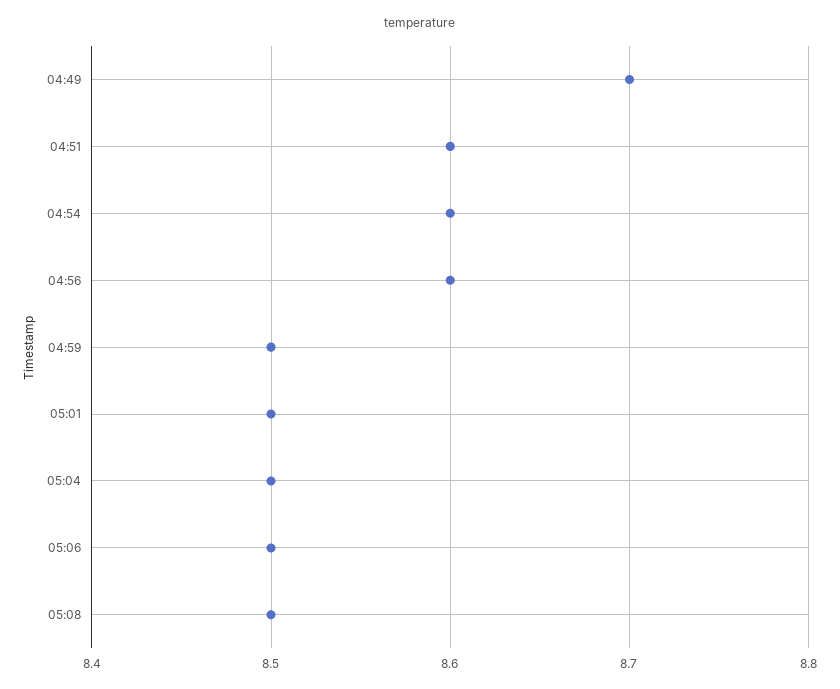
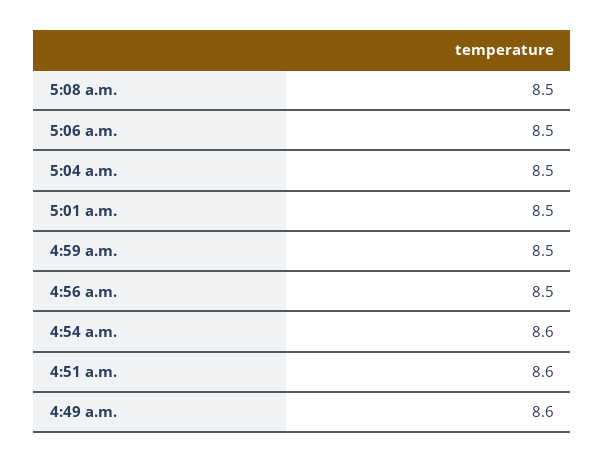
04:49: 8.7 -> 8.6
04:56: 8.6 -> 8.5

